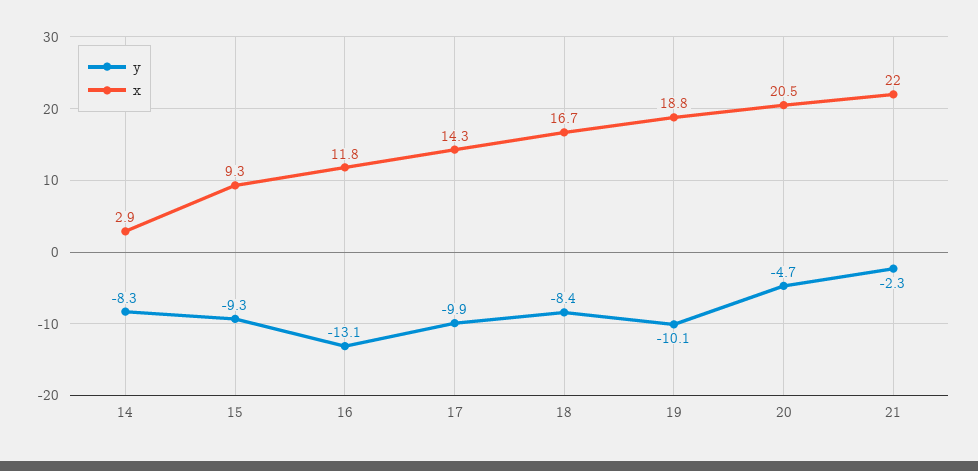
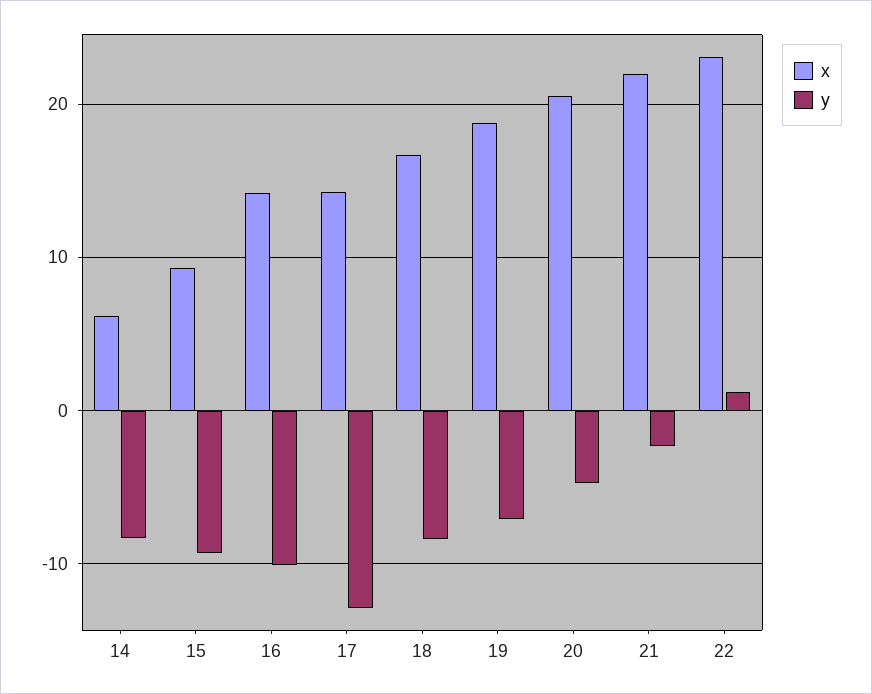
x, 14: 2.9 -> 6
y, 16: -13.1 -> -10
x, 16: 11.8 -> 14
y, 17: -9.9 -> -13
y, 19: -10.1 -> -7
x, 22: none -> 23
y, 22: none -> 1

